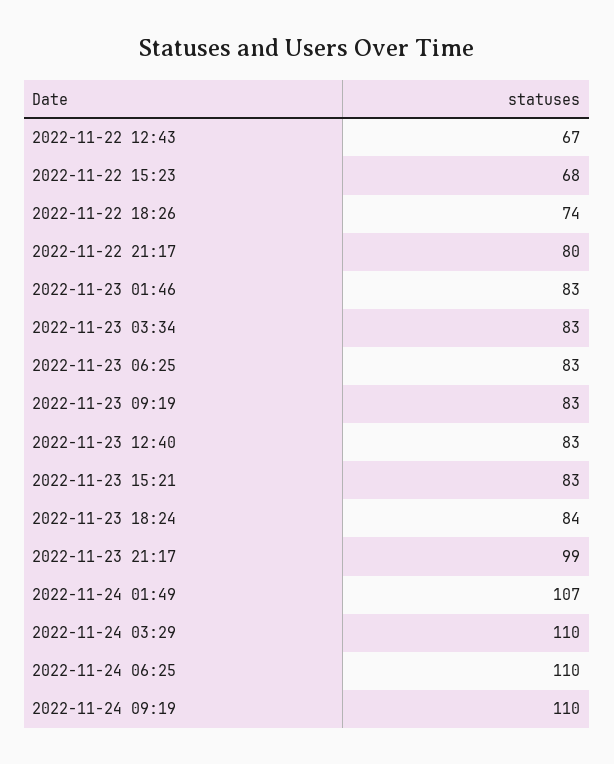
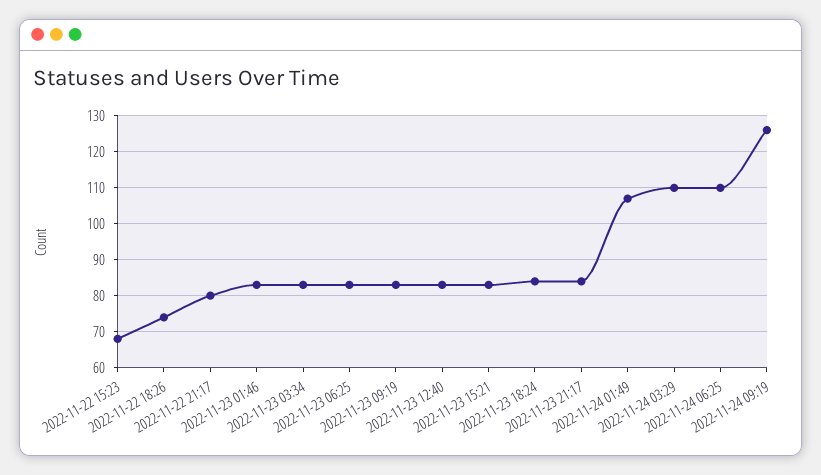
2022-11-22 12:43: 67 -> none
2022-11-23 21:17: 99 -> 85
2022-11-24 09:19: 110 -> 125

